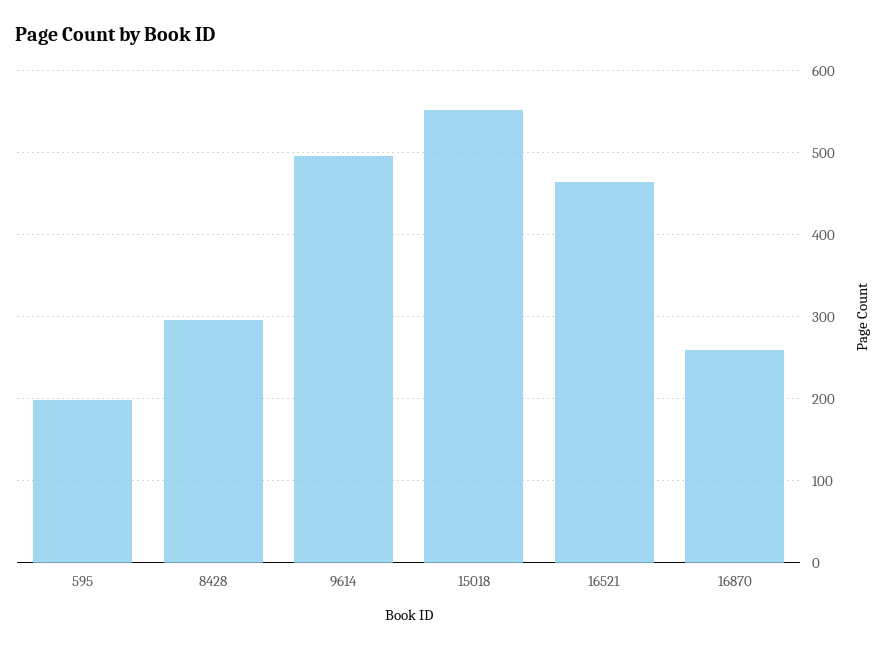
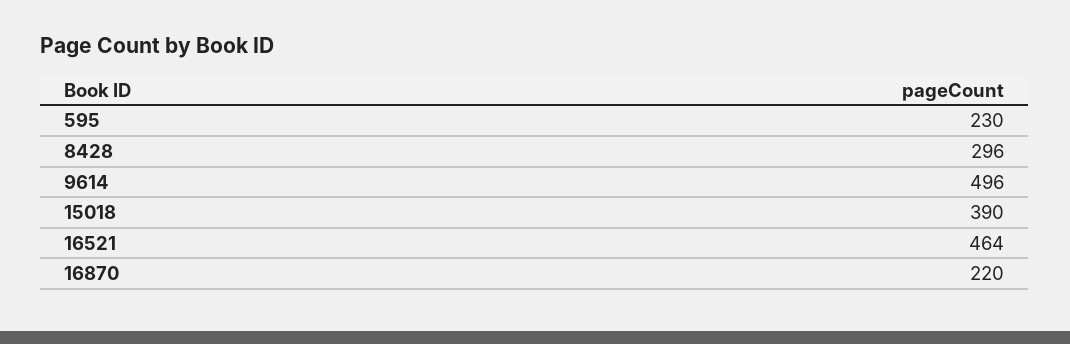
595: 200 -> 230
15018: 550 -> 390
16870: 260 -> 220

